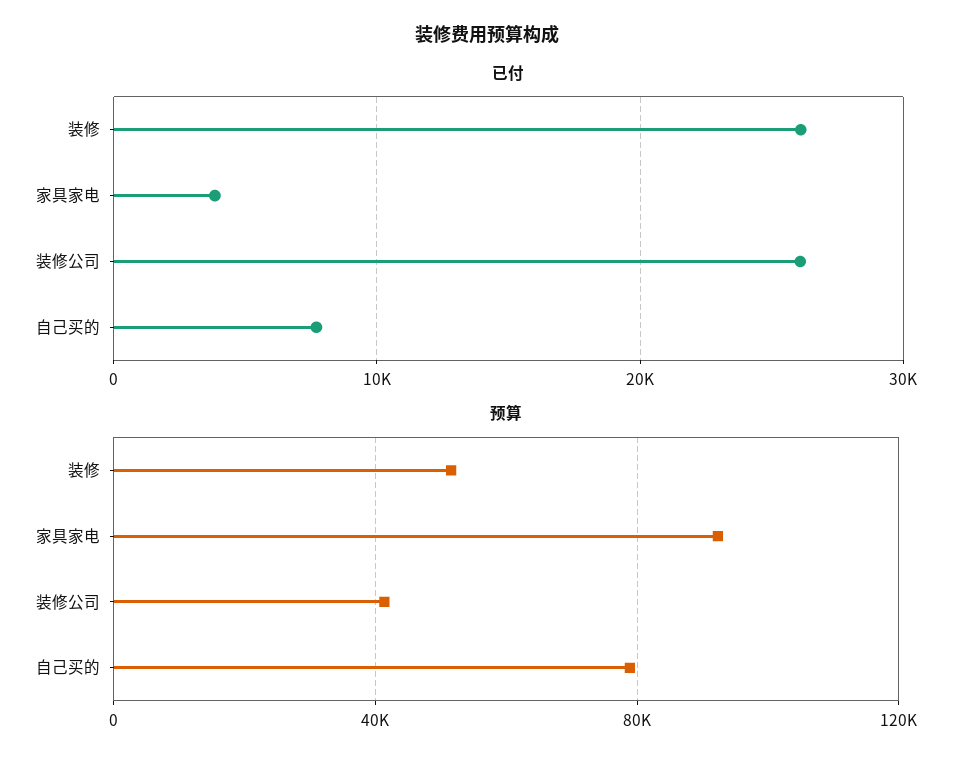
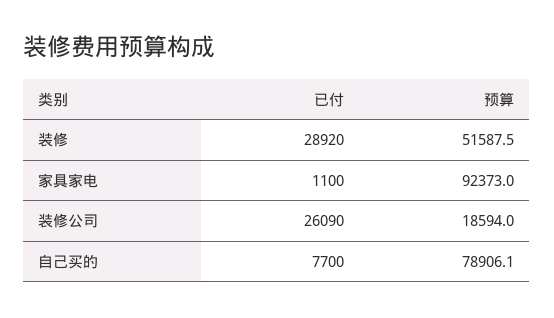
已付, 装修: 26000 -> 28920
已付, 家具家电: 4000 -> 1100
预算, 装修公司: 40000 -> 18594

